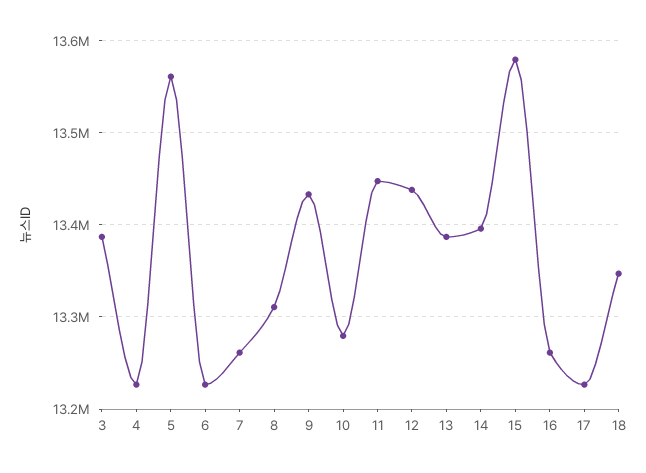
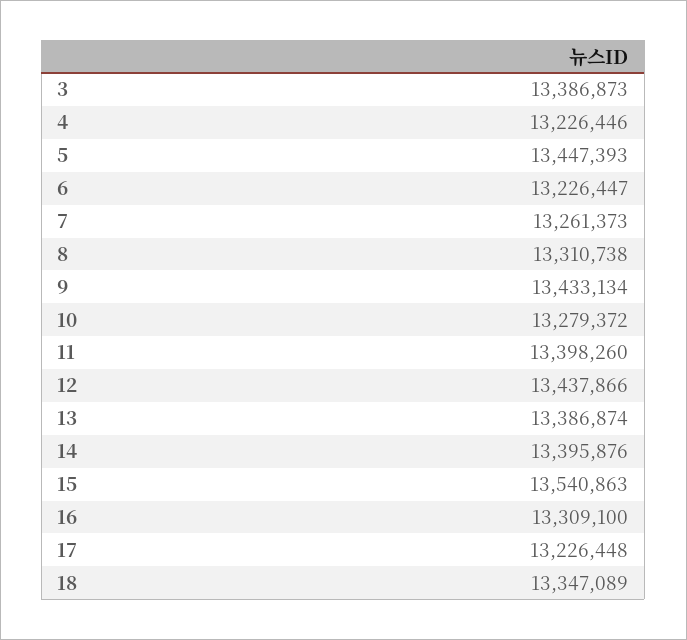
5: 13560000 -> 13447393
11: 13450000 -> 13398260
15: 13580000 -> 13540863
16: 13260000 -> 13309100

